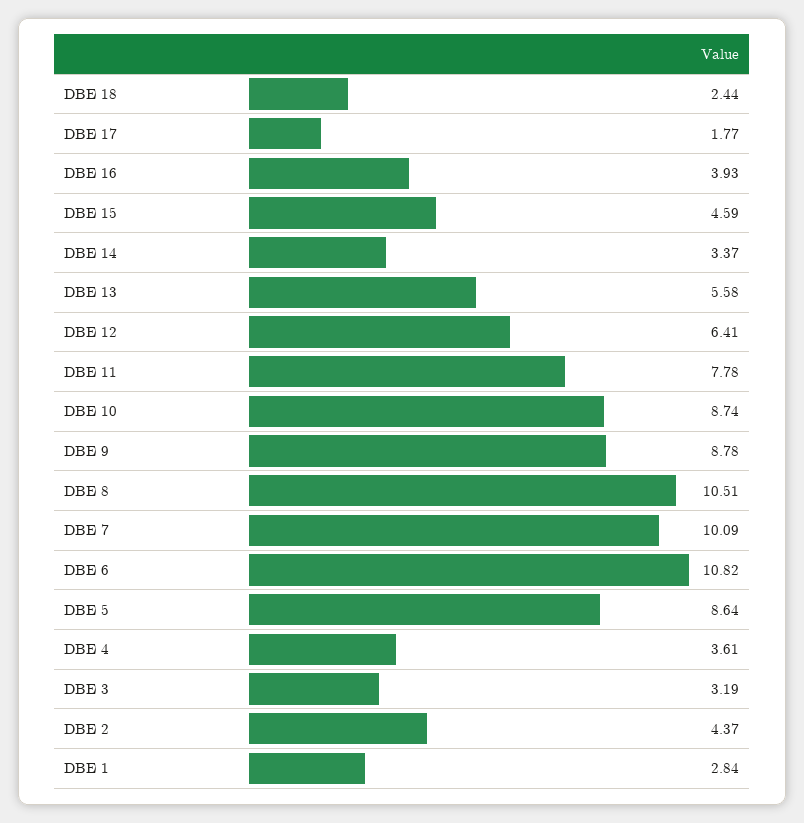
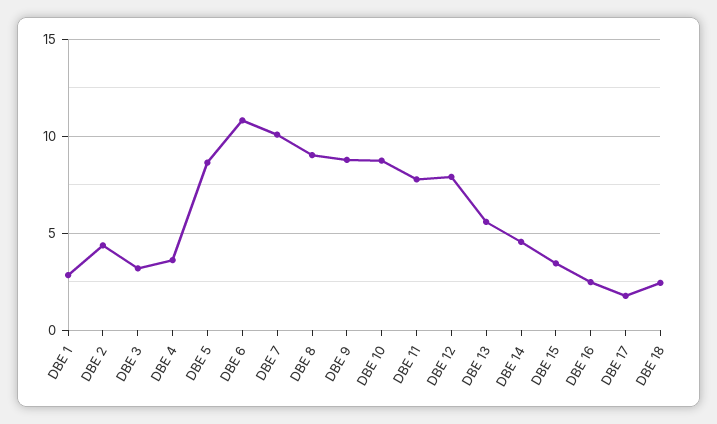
DBE 16: 3.93 -> 2.5
DBE 15: 4.59 -> 3.5
DBE 14: 3.37 -> 4.5
DBE 12: 6.41 -> 8
DBE 8: 10.51 -> 9

